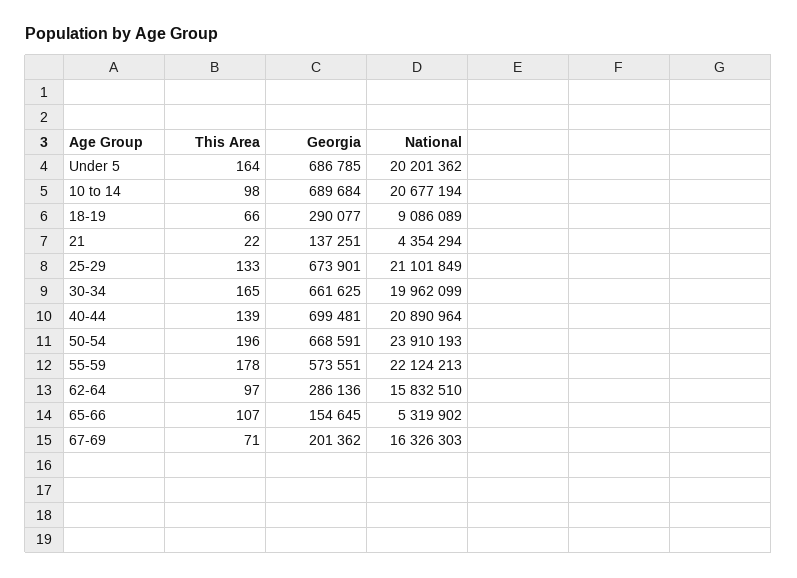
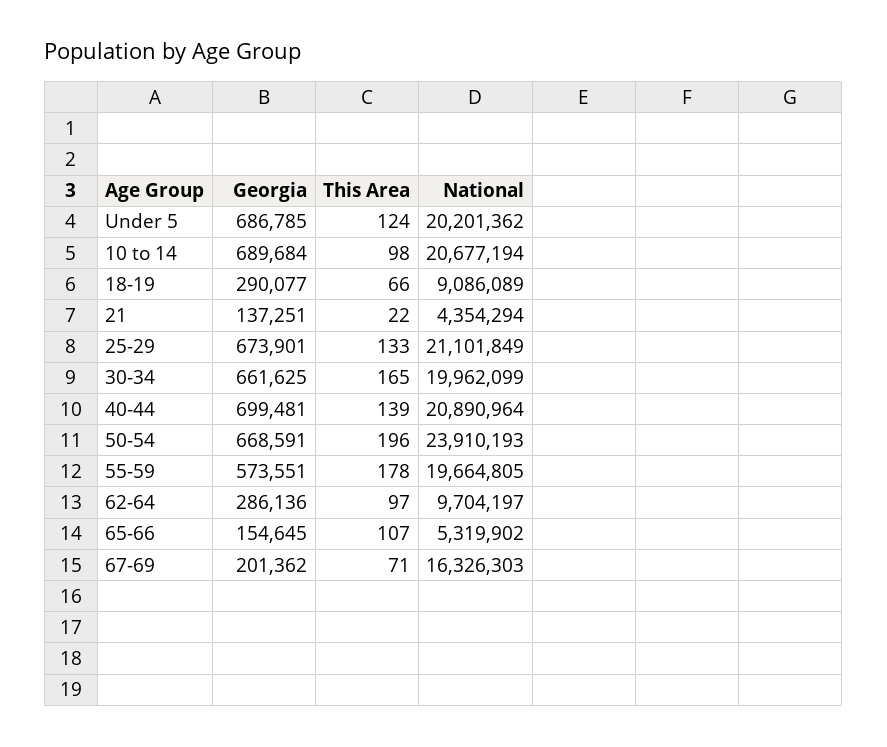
This Area, Under 5: 164 -> 124
National, 55-59: 22124213 -> 19664805
National, 62-64: 15832510 -> 9704197

